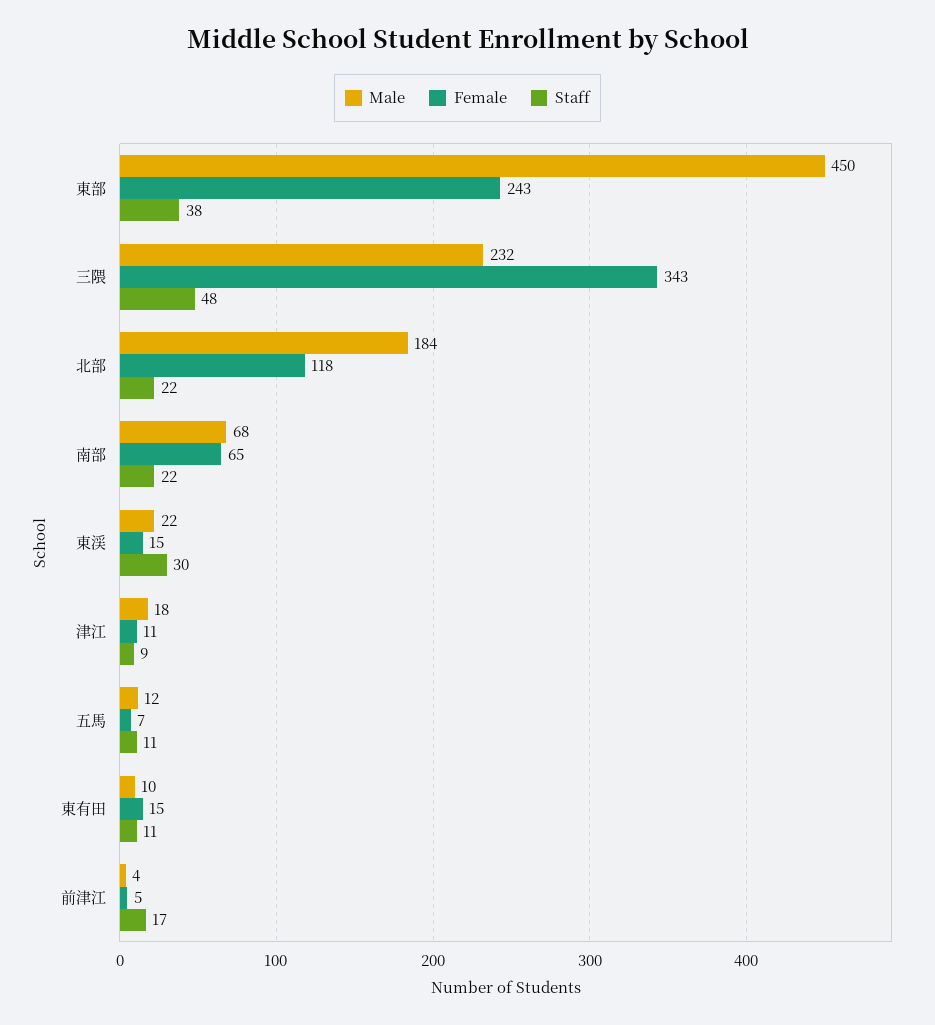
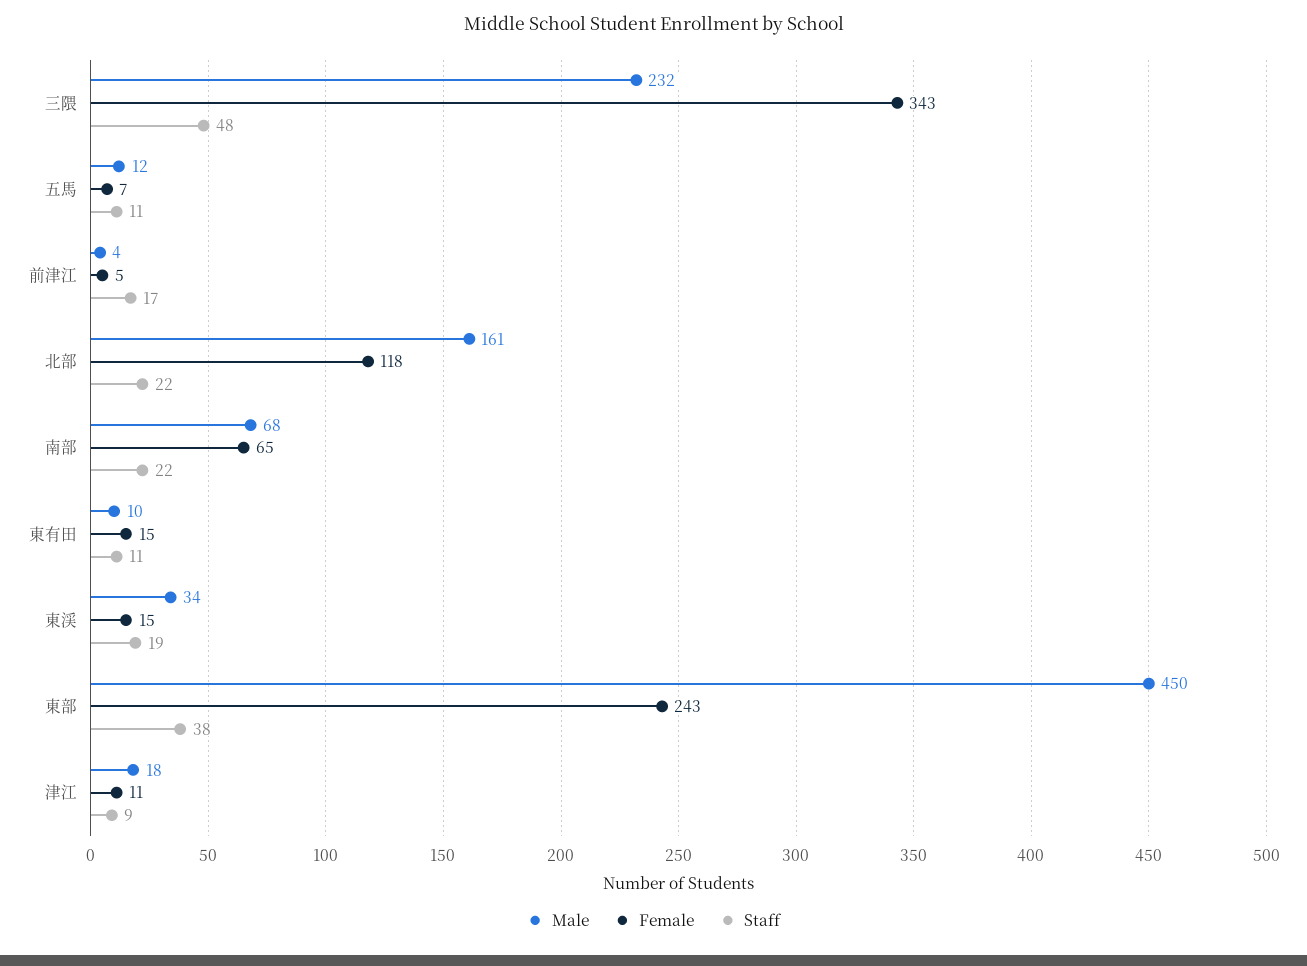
Male, 北部: 184 -> 161
Male, 東渓: 22 -> 34
Staff, 東渓: 30 -> 19

